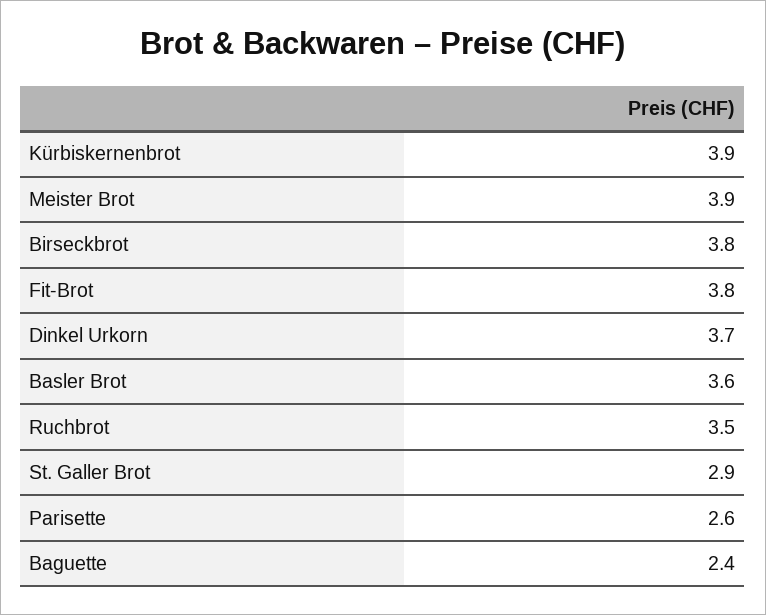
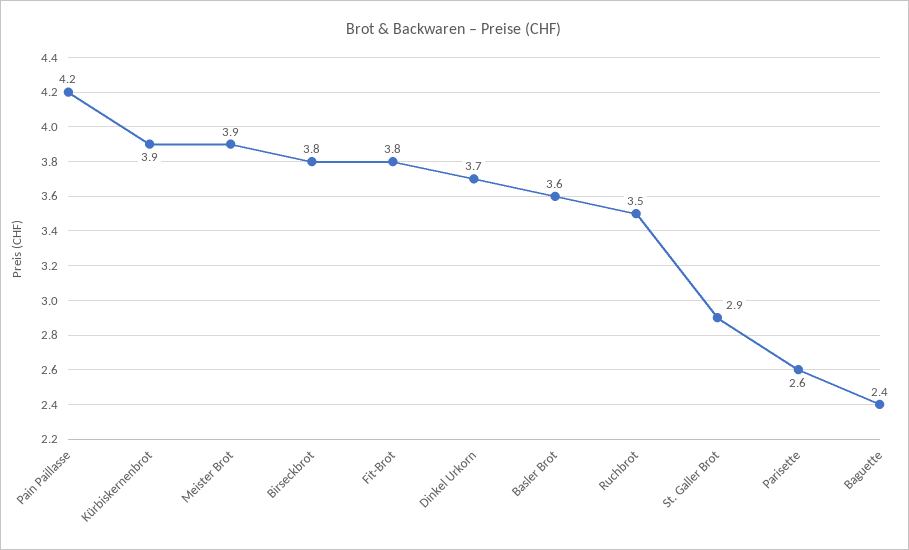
Pain Paillasse: none -> 4.2

